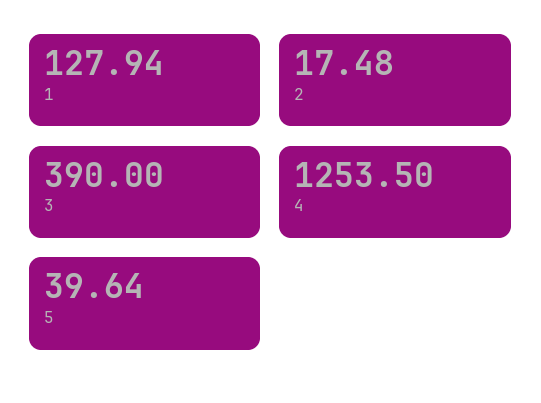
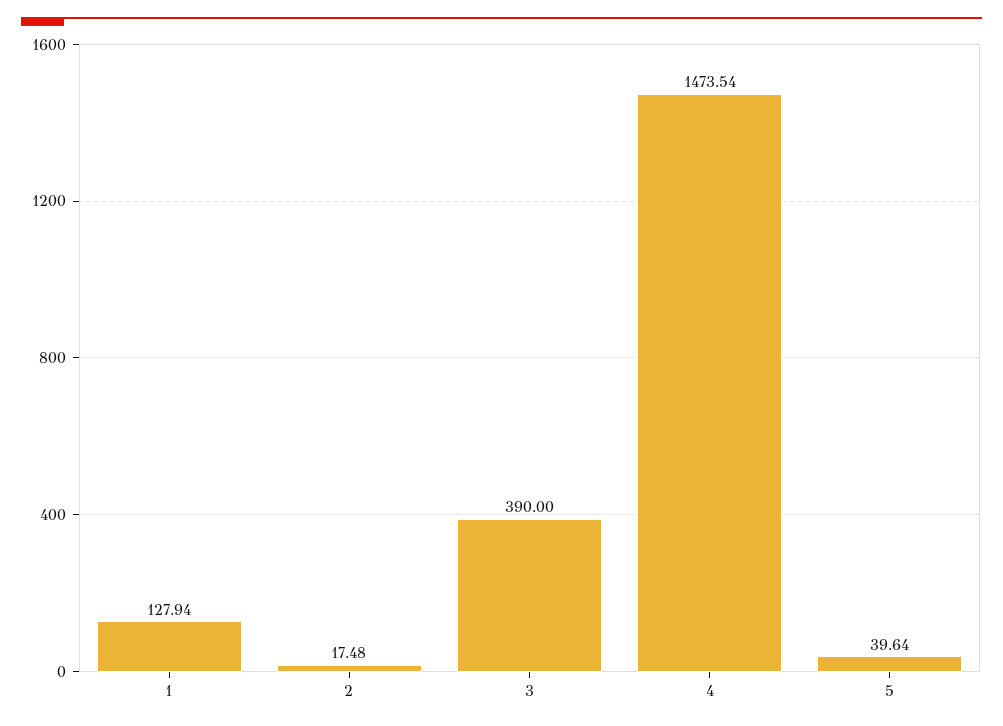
4: 1253.5 -> 1473.54

